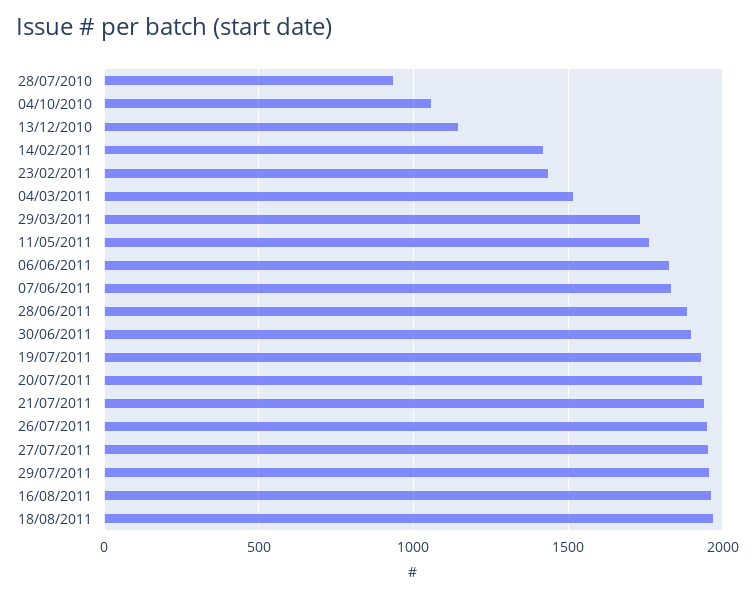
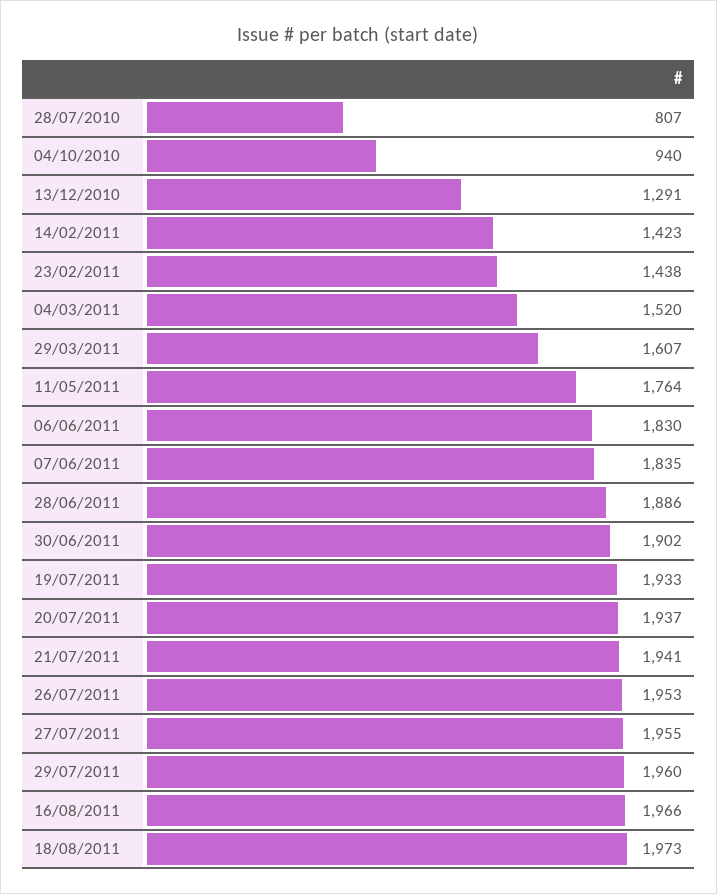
28/07/2010: 950 -> 807
04/10/2010: 1050 -> 940
13/12/2010: 1150 -> 1291
29/03/2011: 1750 -> 1607

